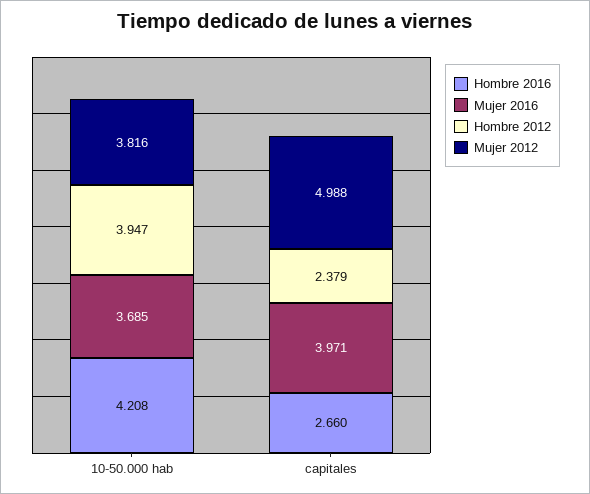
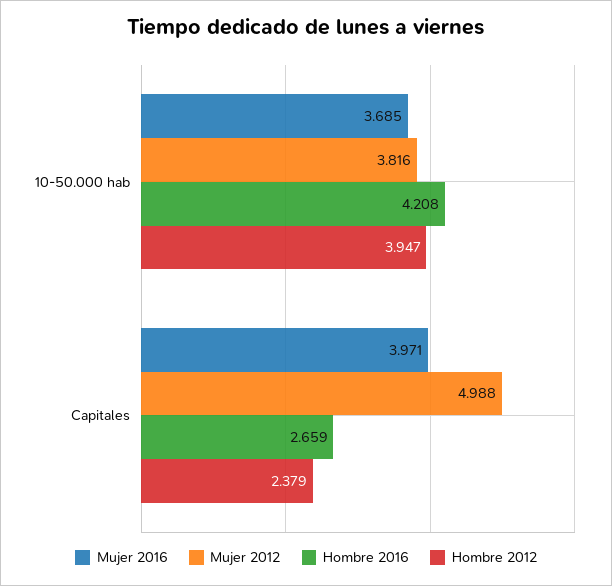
Hombre 2016, capitales: 2.66 -> 2.659

